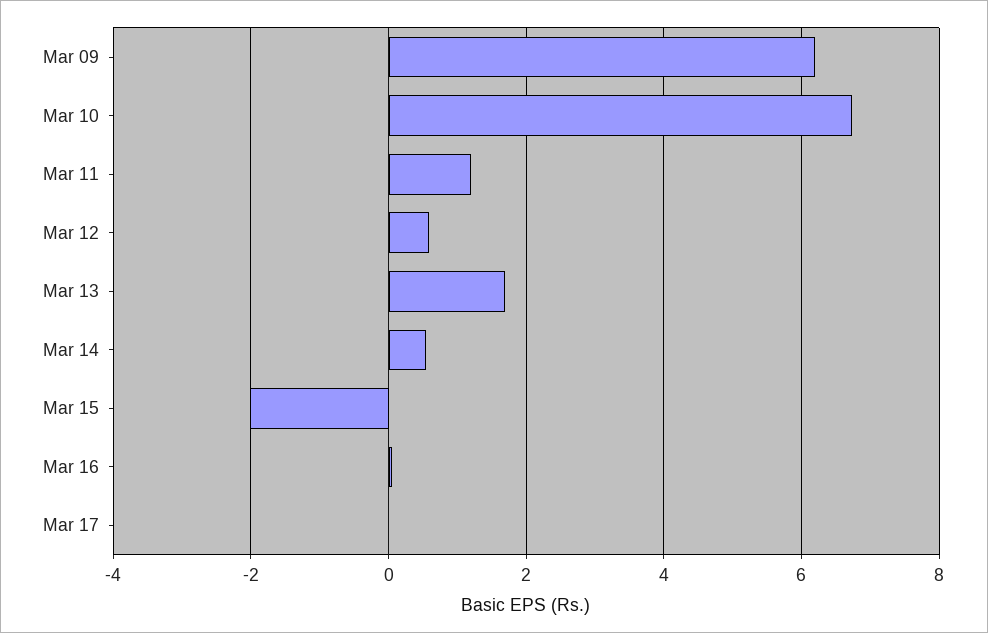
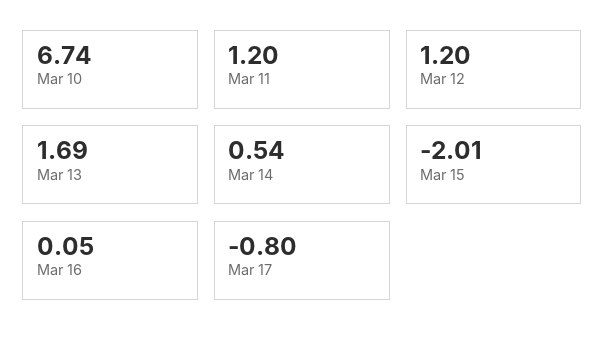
Mar 09: 6.2 -> none
Mar 12: 0.6 -> 1.2
Mar 17: 0 -> -0.8

